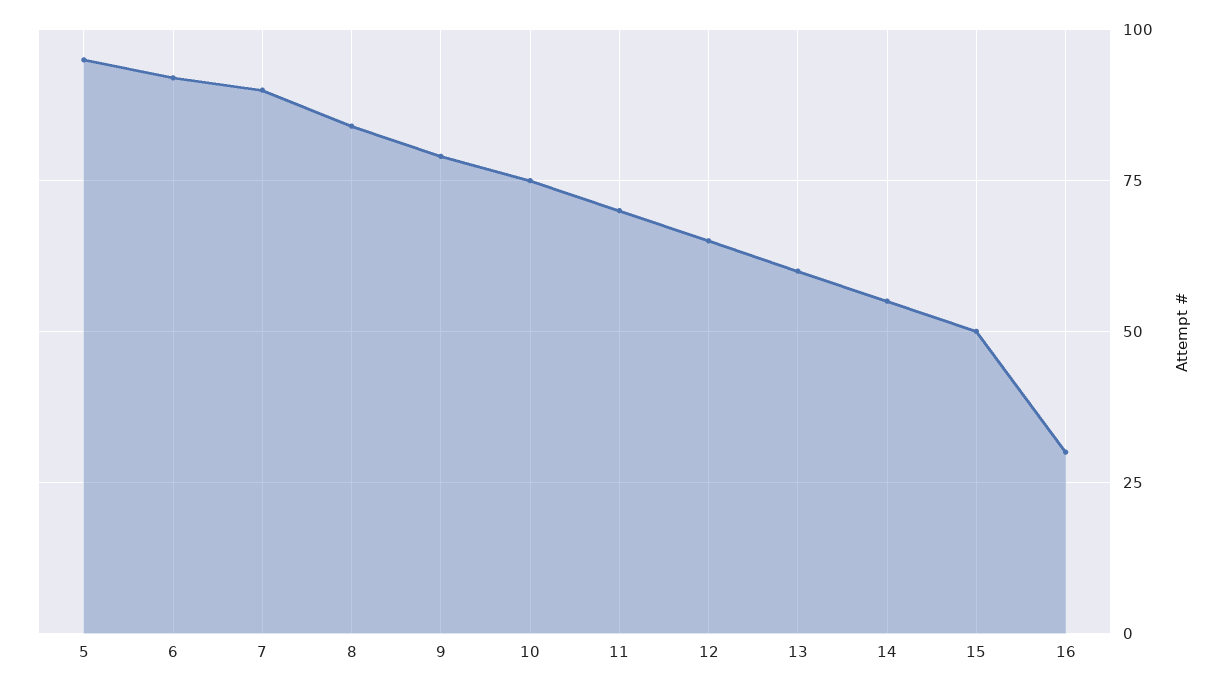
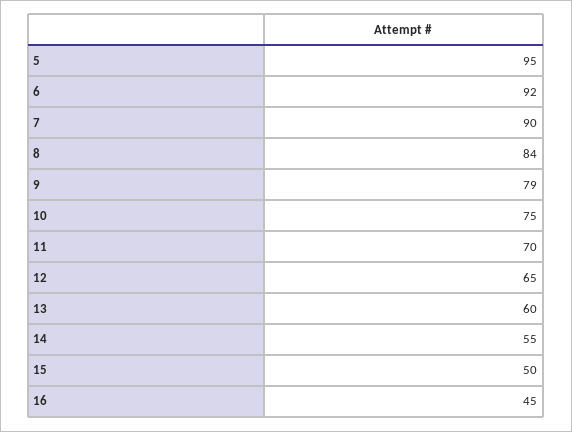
16: 30 -> 45

